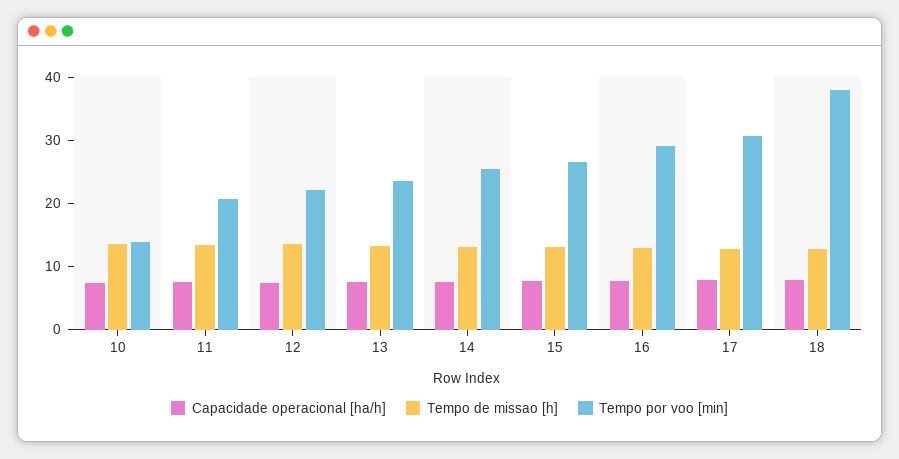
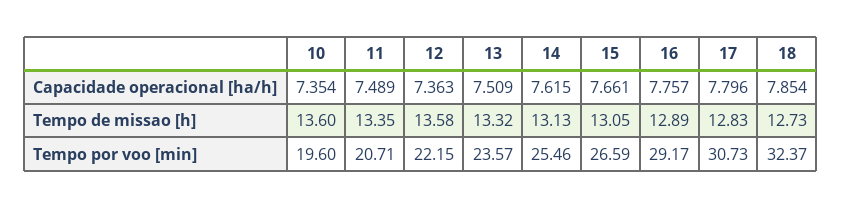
Tempo por voo [min], 10: 14 -> 19.6
Tempo por voo [min], 18: 38 -> 32.37

